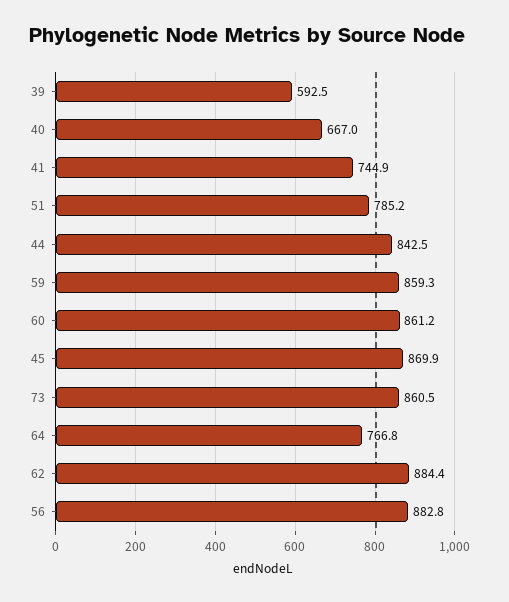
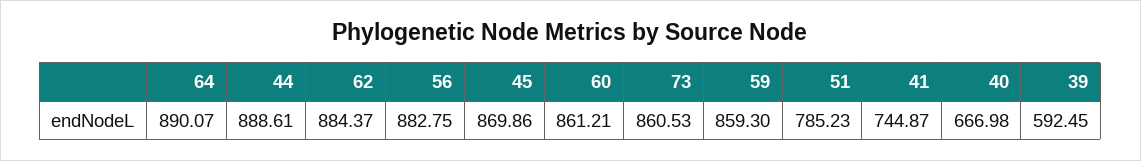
44: 842.5 -> 888.61
64: 766.8 -> 890.07

